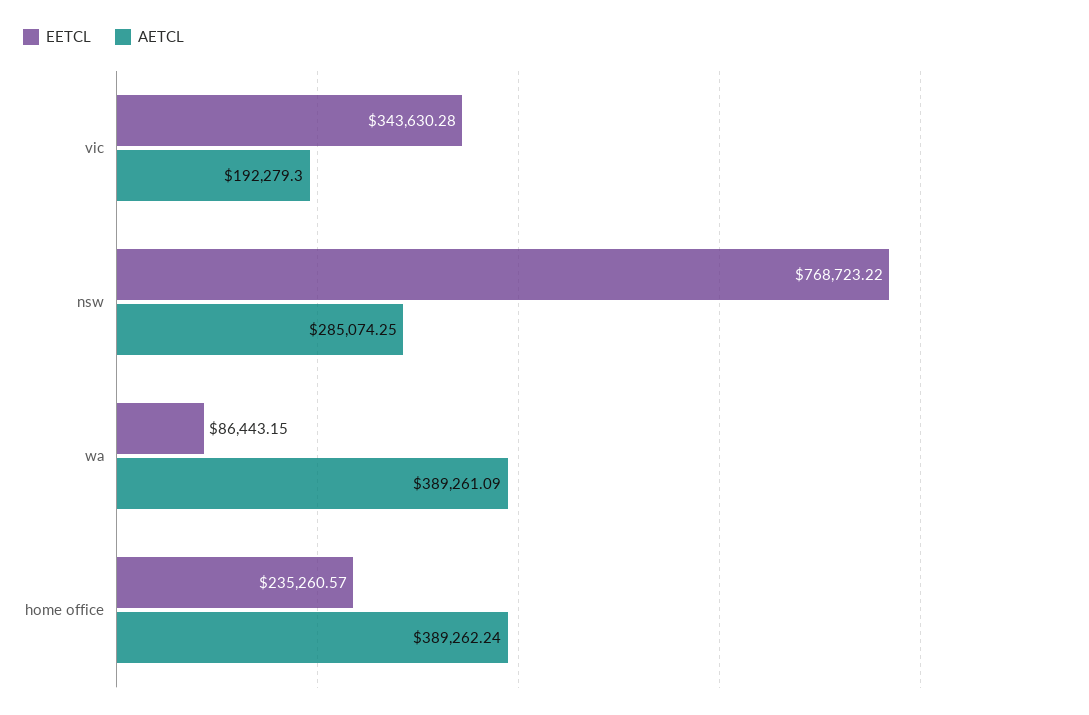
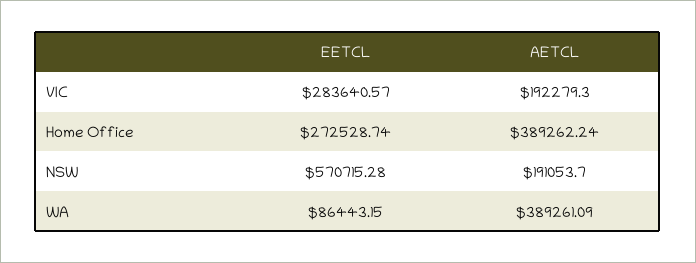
EETCL, vic: 343630.28 -> 283640.57
EETCL, nsw: 768723.22 -> 570715.28
AETCL, nsw: 285074.25 -> 191053.7
EETCL, home office: 235260.57 -> 272528.74

